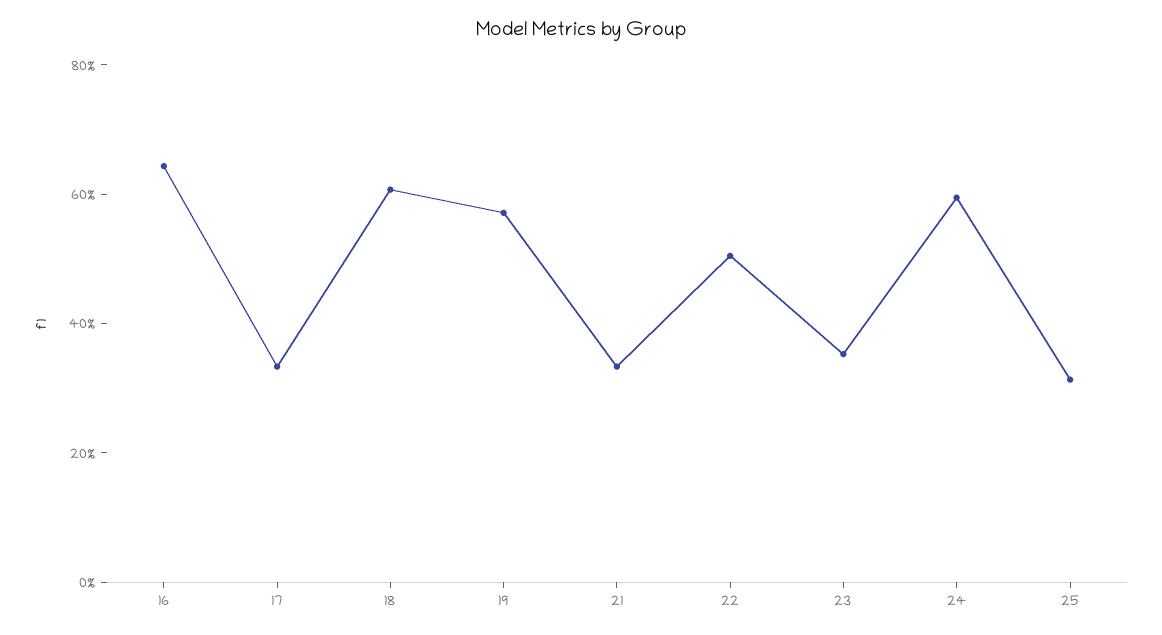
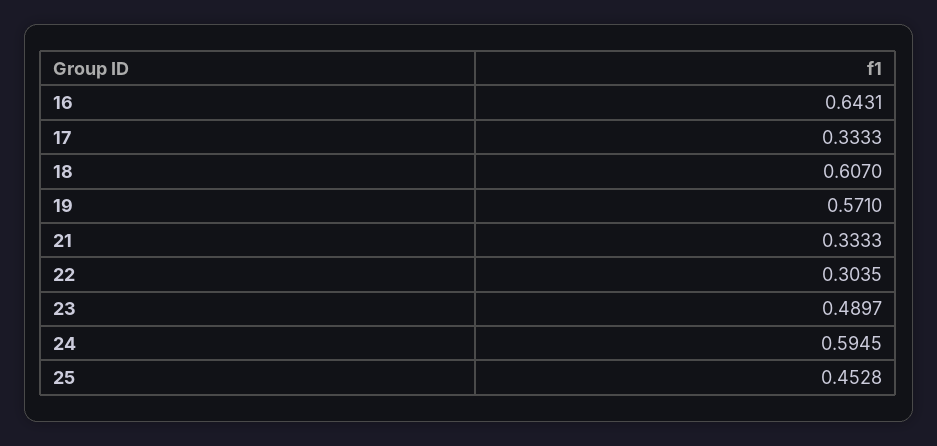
22: 0.5 -> 0.3035
23: 0.35 -> 0.4897
25: 0.3 -> 0.4528

